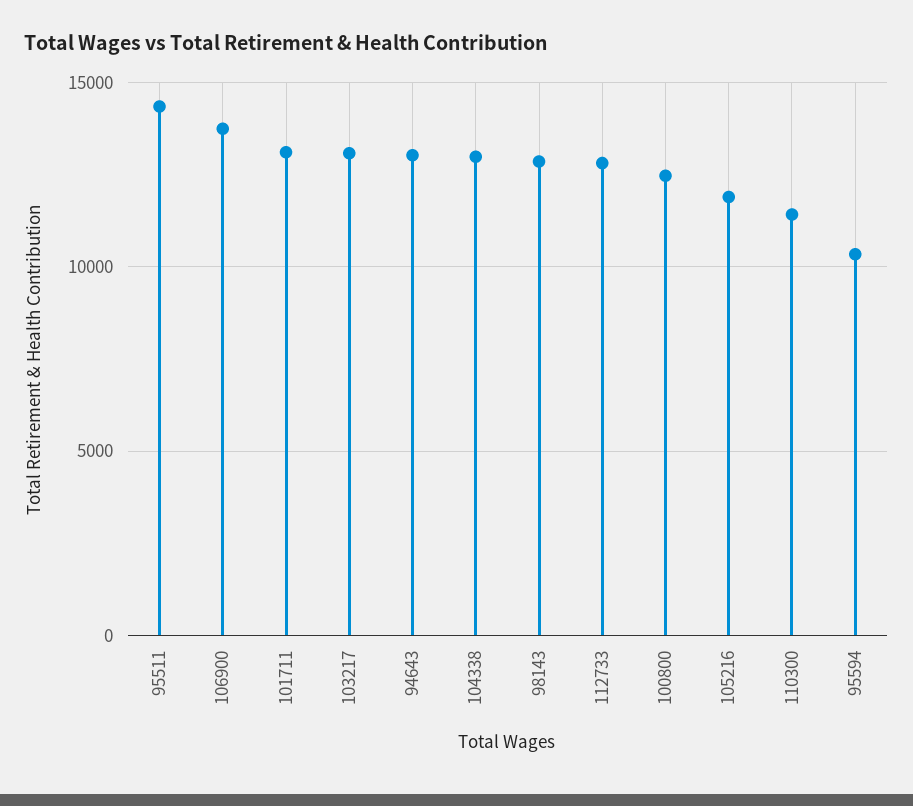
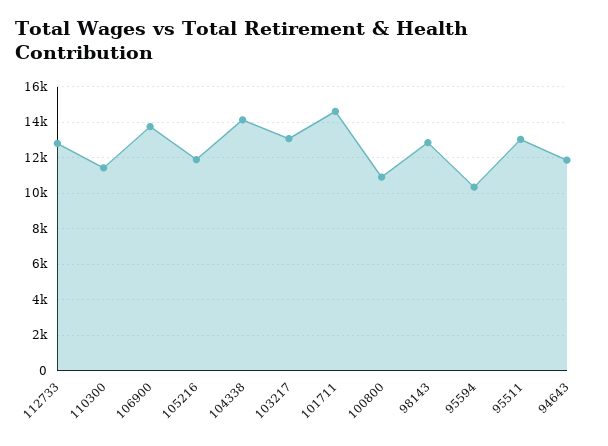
95511: 14500 -> 13000
101711: 13000 -> 14500
94643: 13000 -> 12000
104338: 13000 -> 14000
100800: 12500 -> 11000

